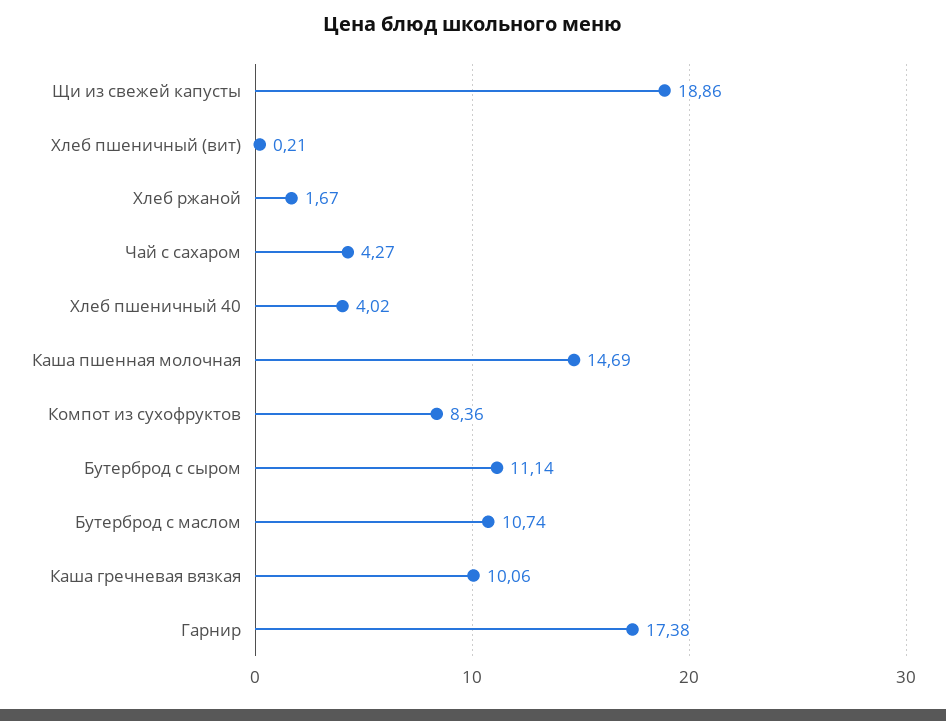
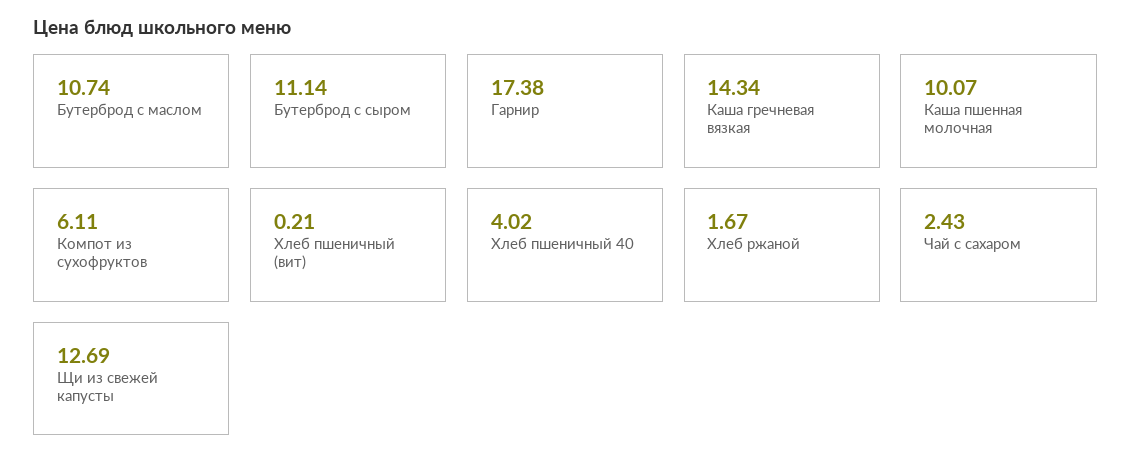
Щи из свежей капусты: 18.86 -> 12.69
Чай с сахаром: 4.27 -> 2.43
Каша пшенная молочная: 14.69 -> 10.07
Компот из сухофруктов: 8.36 -> 6.11
Каша гречневая вязкая: 10.06 -> 14.34

